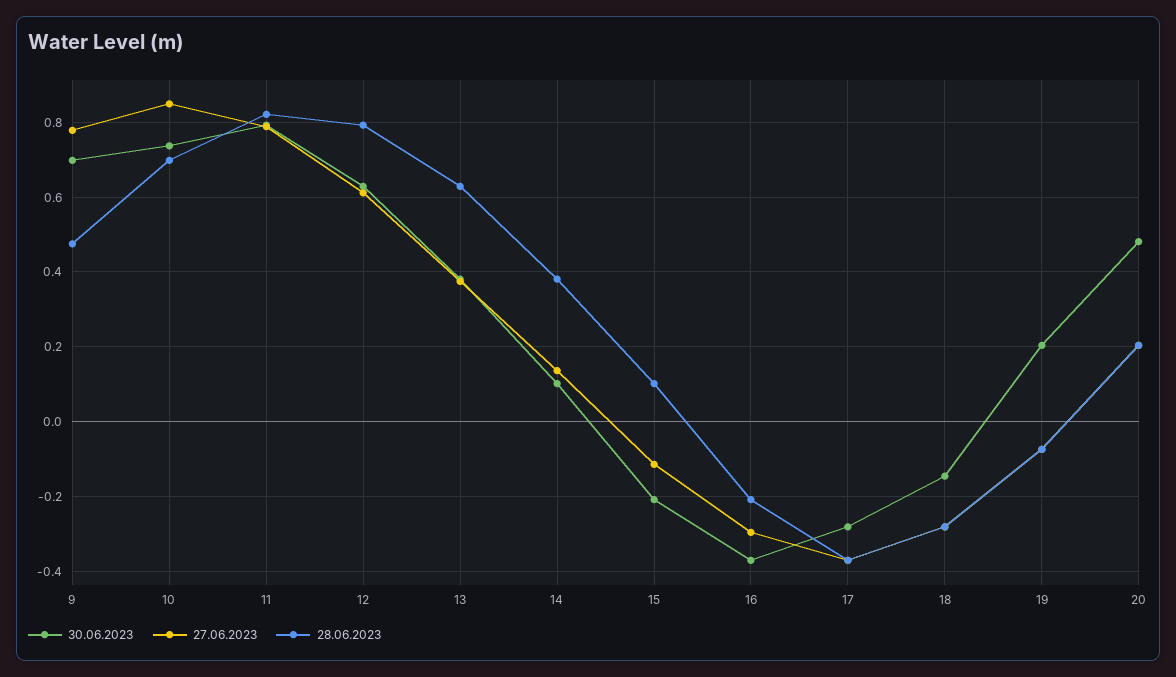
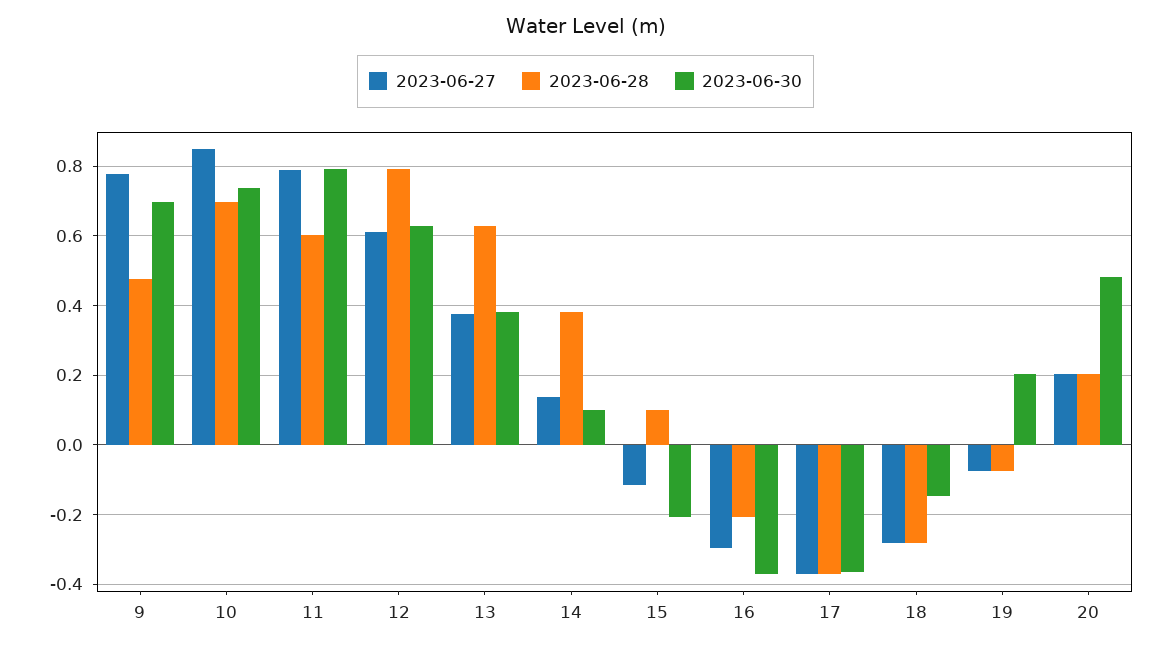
28.06.2023, 11: 0.82 -> 0.6
30.06.2023, 17: -0.28 -> -0.36

